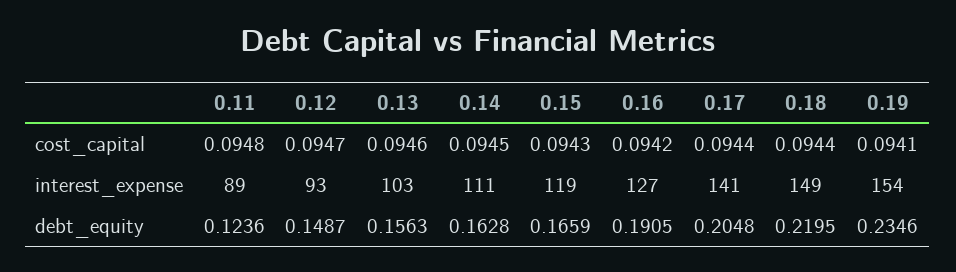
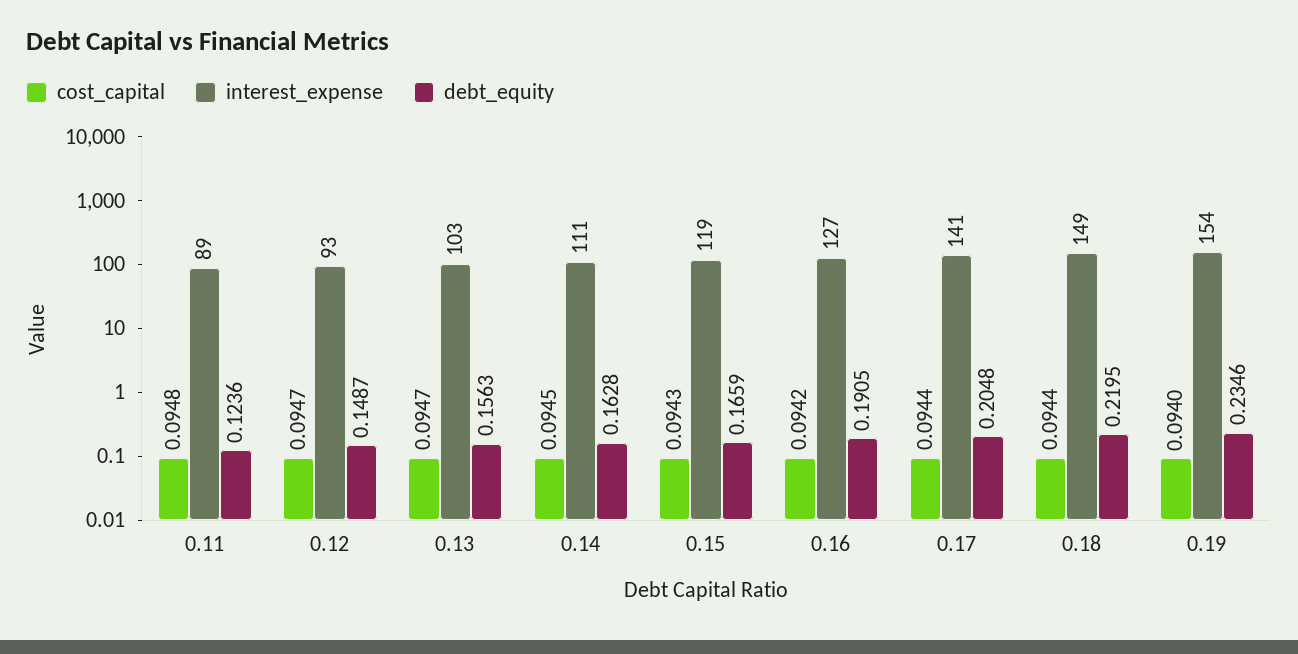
cost_capital, 0.13: 0.0946 -> 0.0947
cost_capital, 0.19: 0.0941 -> 0.094

